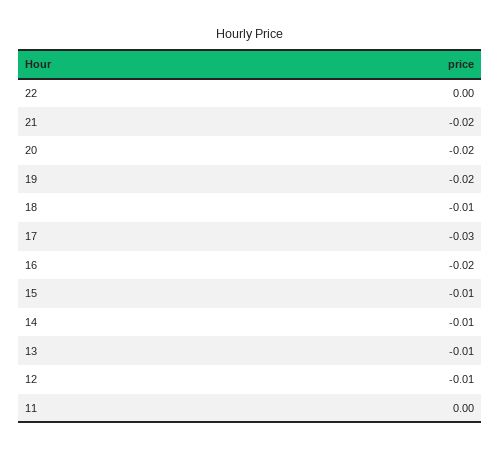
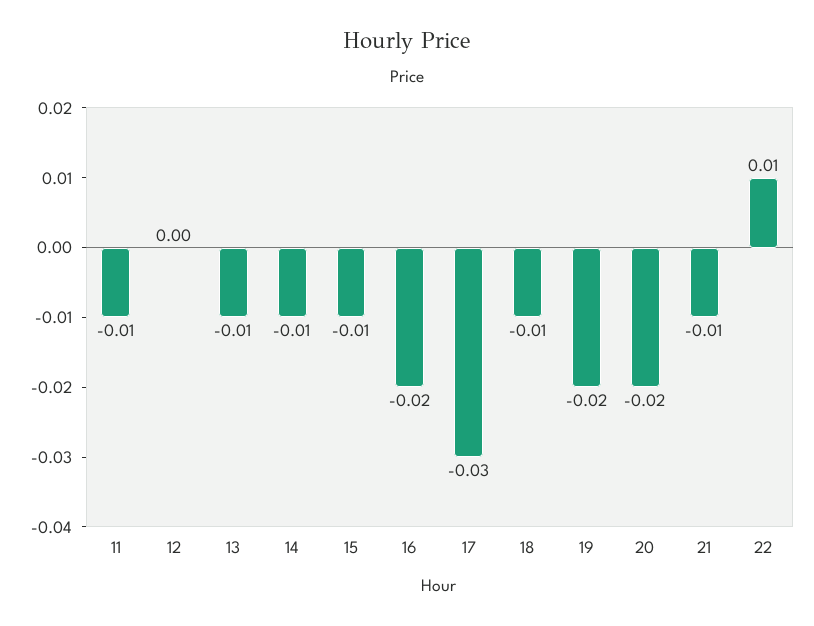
22: 0 -> 0.01
21: -0.02 -> -0.01
12: -0.01 -> 0
11: 0 -> -0.01

